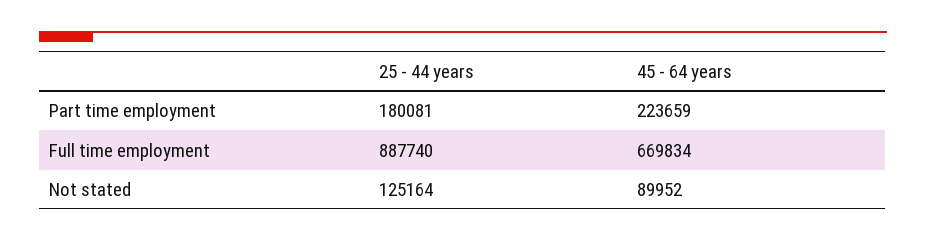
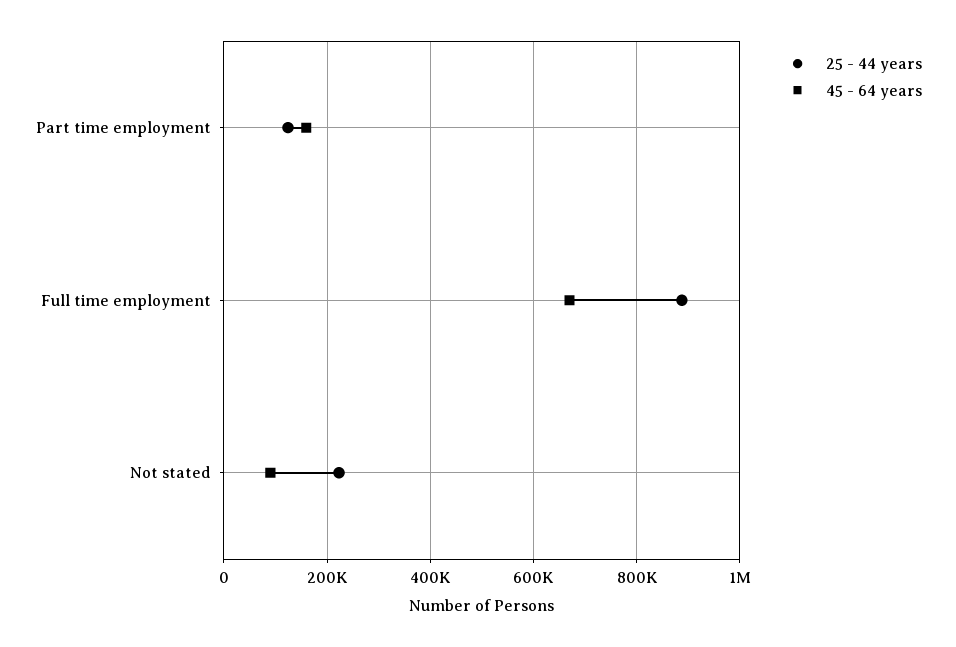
25 - 44 years, Part time employment: 180081 -> 120000
45 - 64 years, Part time employment: 223659 -> 160000
25 - 44 years, Not stated: 125164 -> 220000

